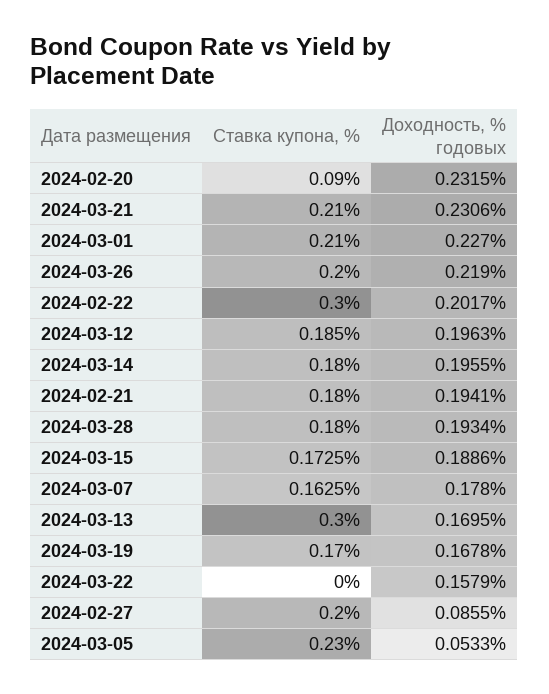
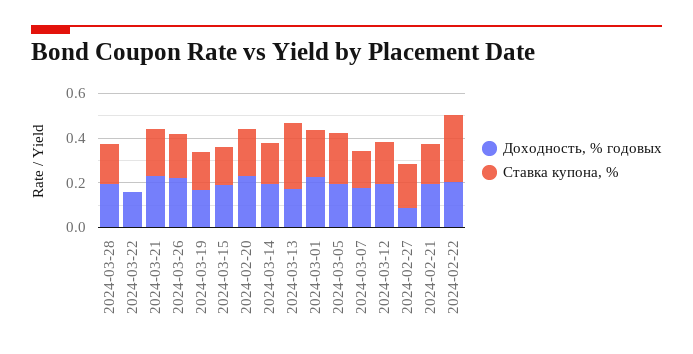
Ставка купона, %, 2024-02-20: 0.09 -> 0.2
Доходность, % годовых, 2024-03-05: 0.0533 -> 0.2

